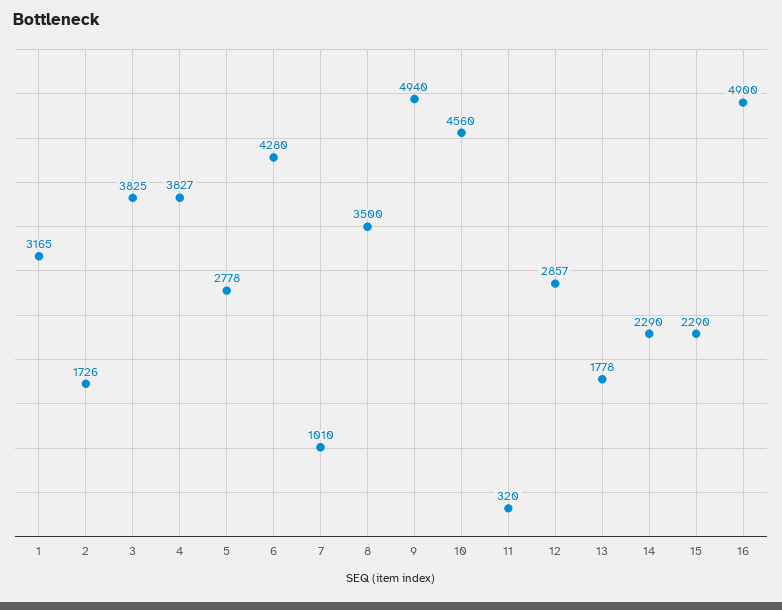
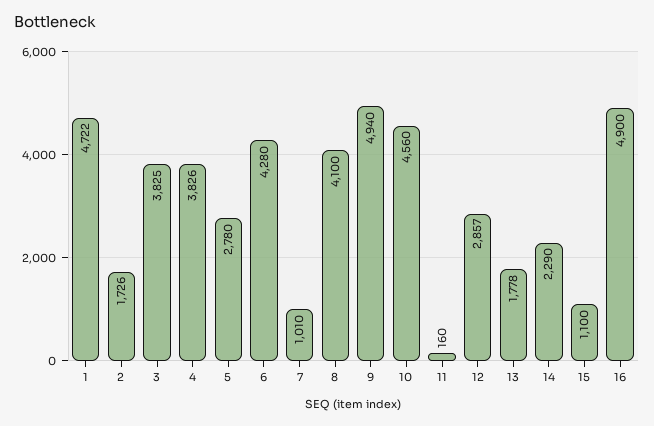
1: 3165 -> 4722
4: 3827 -> 3826
5: 2778 -> 2780
8: 3500 -> 4100
11: 320 -> 160
15: 2290 -> 1100

